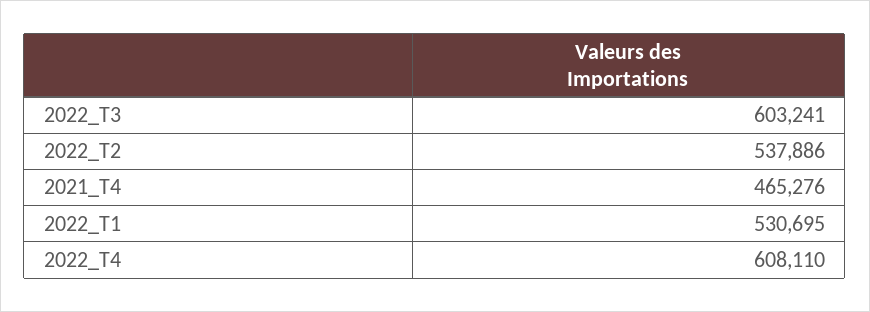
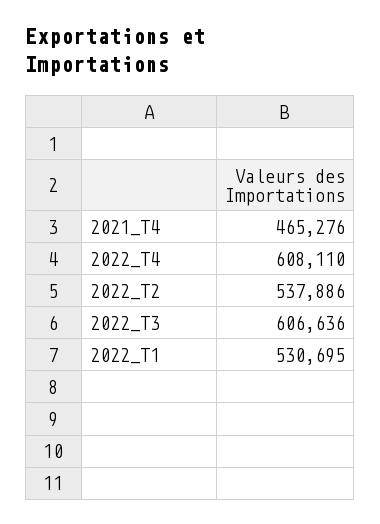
2022_T3: 603241 -> 606636

